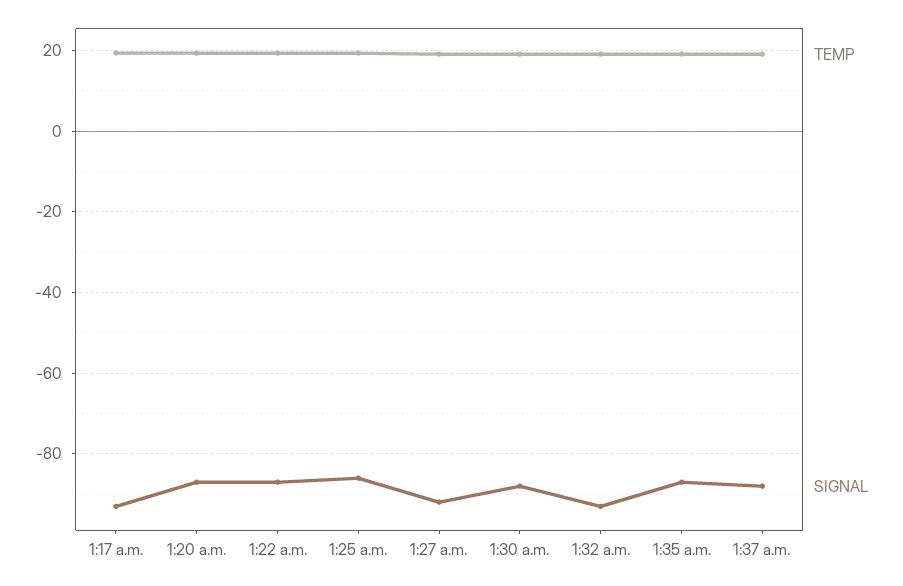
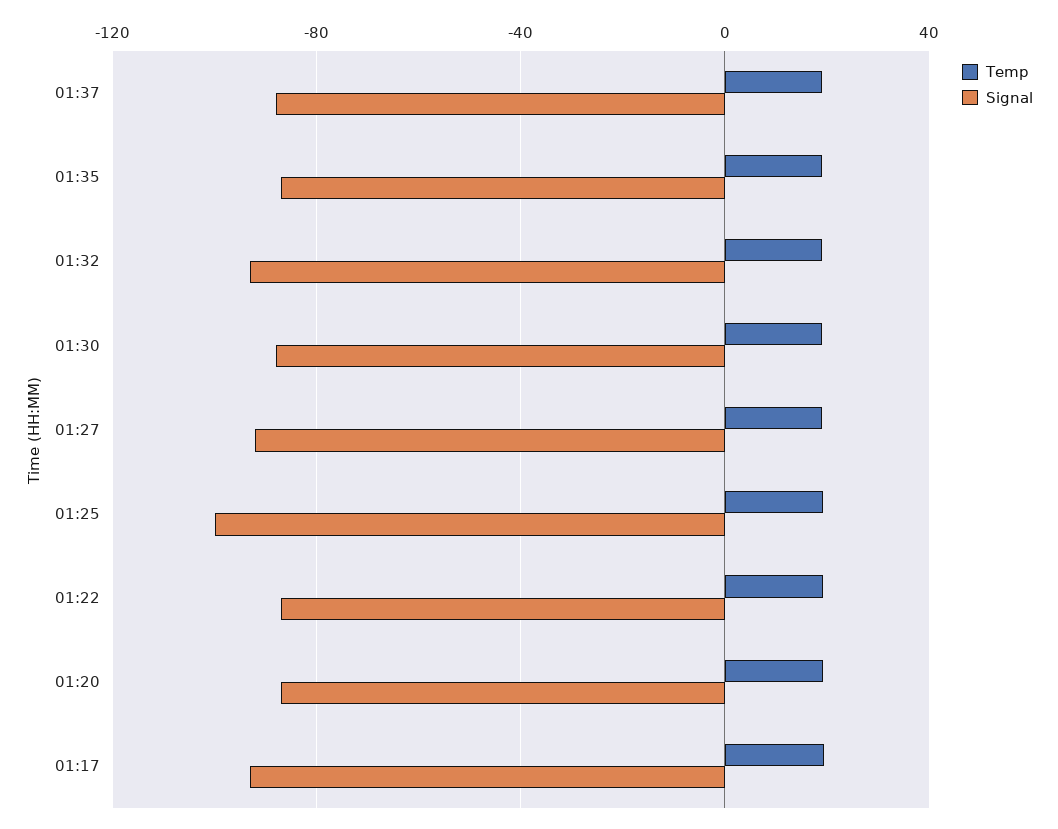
SIGNAL, 1:25 a.m.: -86 -> -100

